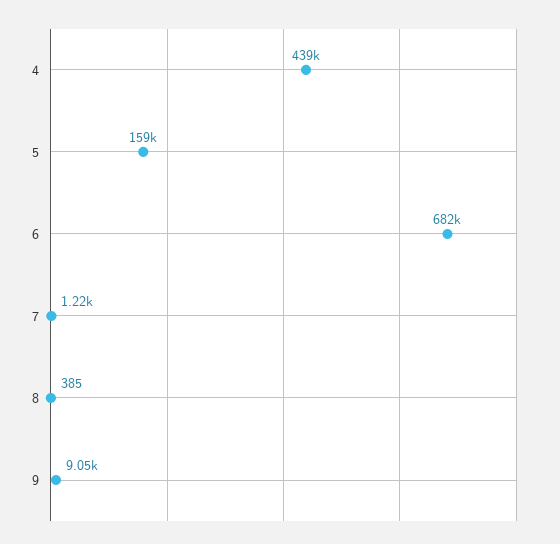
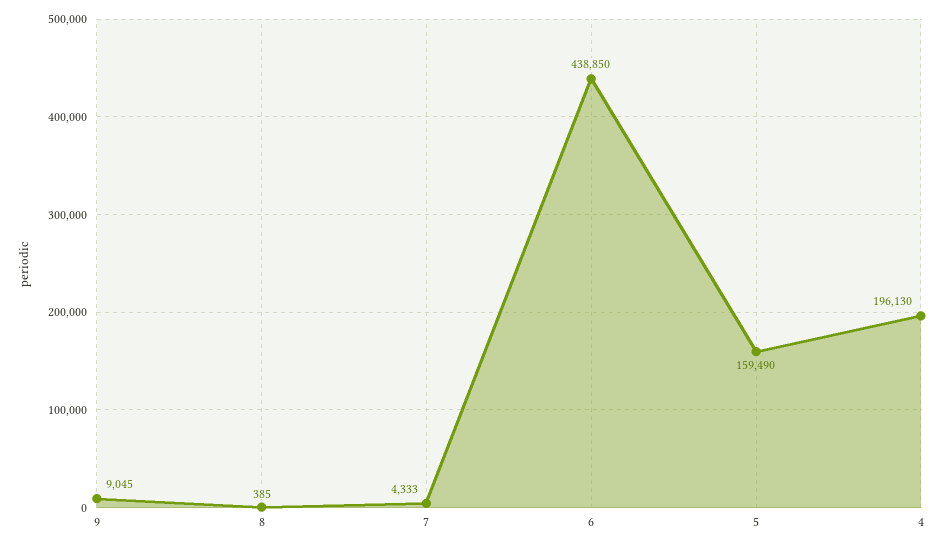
4: 439000 -> 196130
6: 682000 -> 438850
7: 1220 -> 4333

